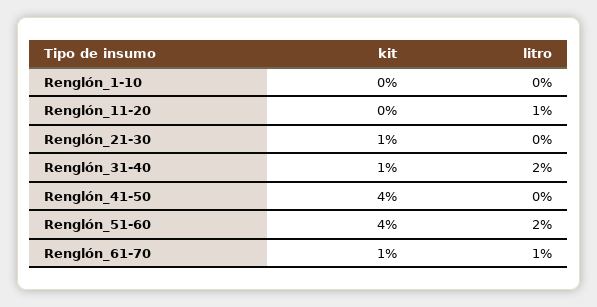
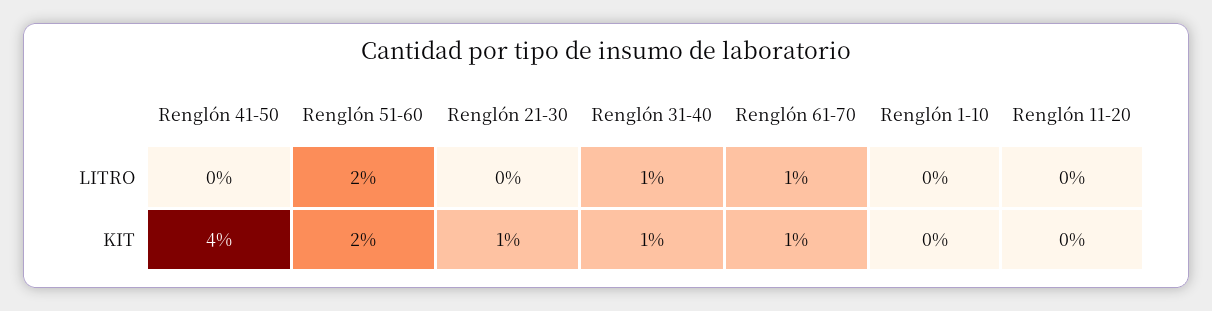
litro, Renglón_11-20: 1 -> 0
litro, Renglón_31-40: 2 -> 1
kit, Renglón_51-60: 4 -> 2

